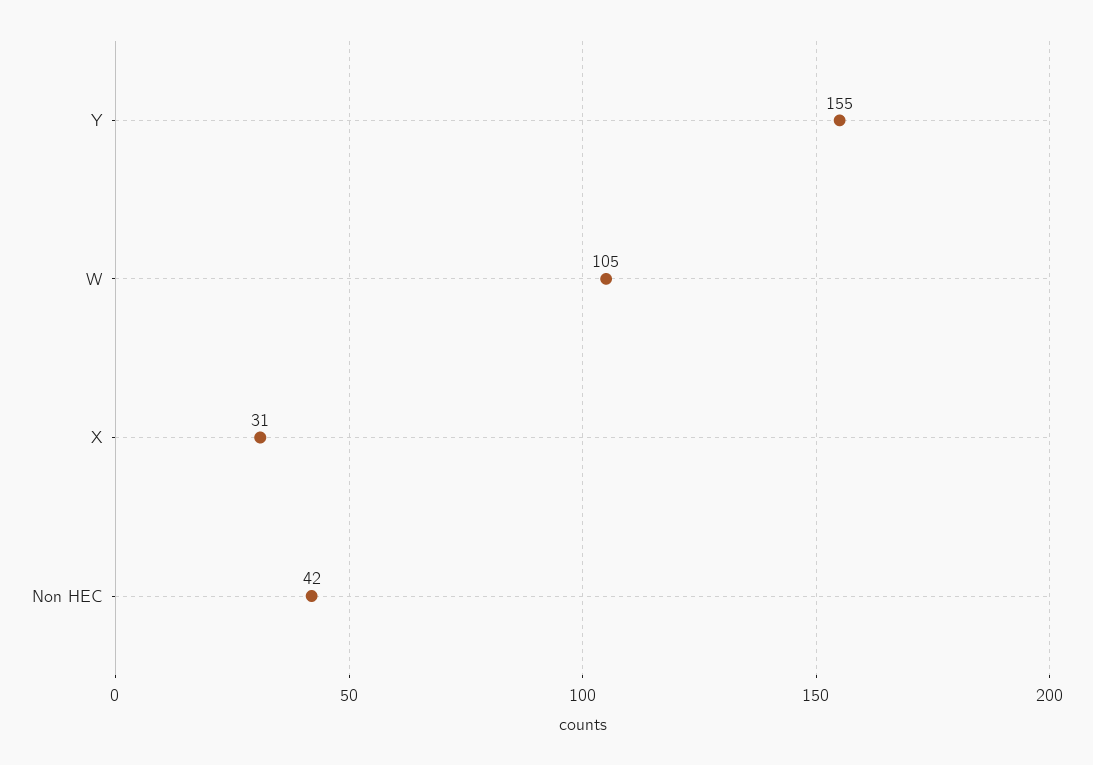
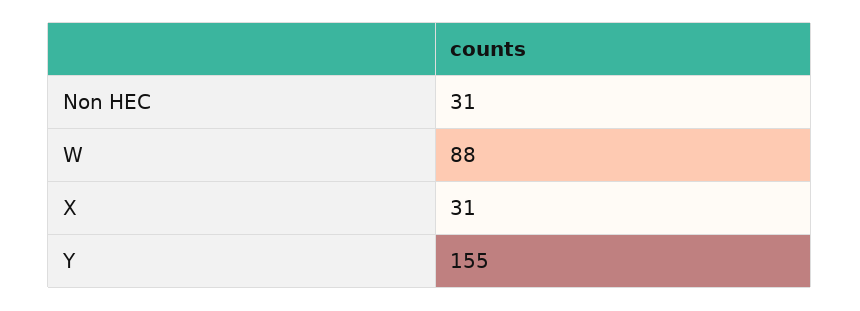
W: 105 -> 88
Non HEC: 42 -> 31

